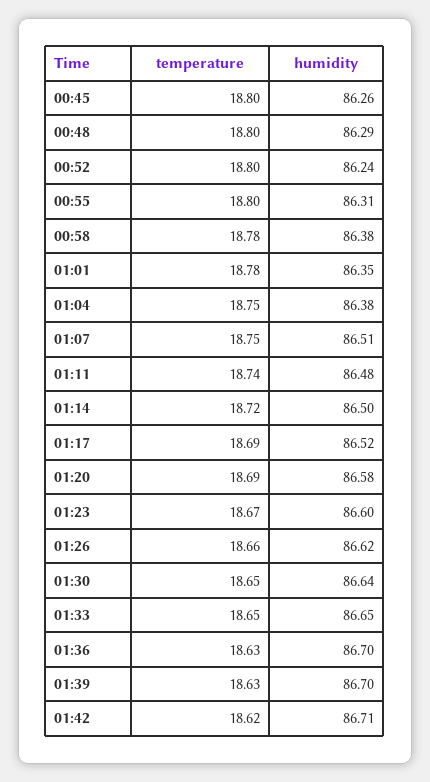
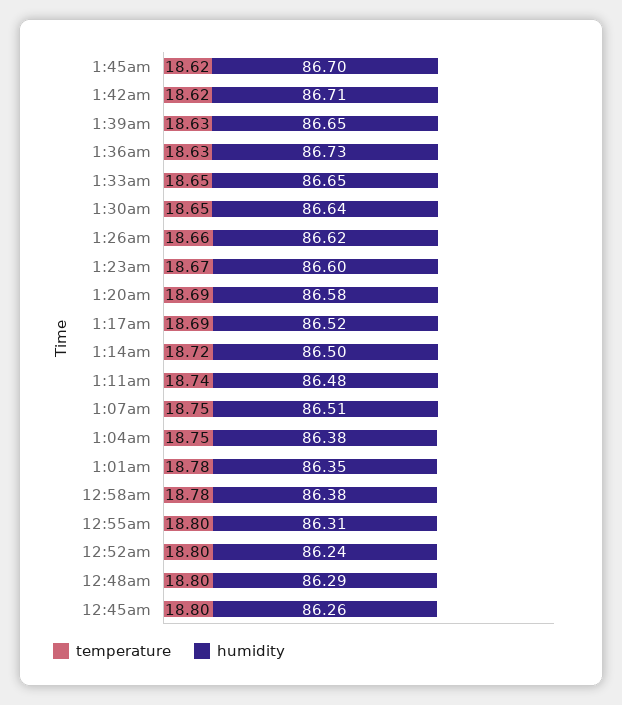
humidity, 01:36: 86.7 -> 86.73
humidity, 01:39: 86.7 -> 86.65
temperature, 1:45am: none -> 18.62
humidity, 1:45am: none -> 86.7

